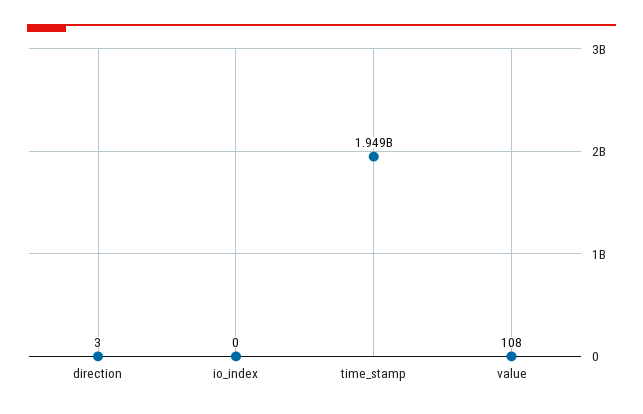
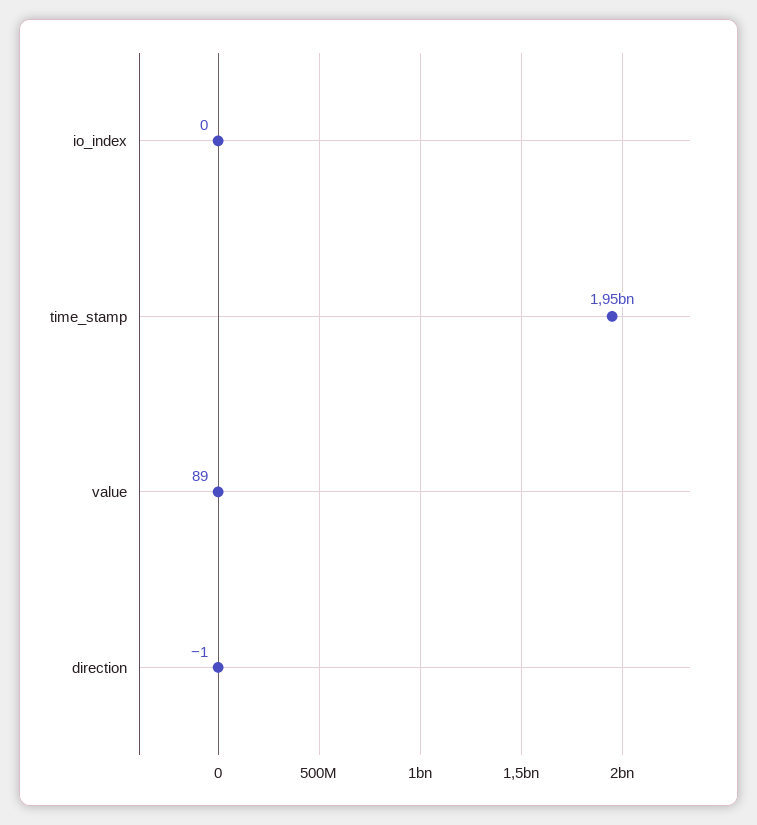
direction: 3 -> -1
value: 108 -> 89

